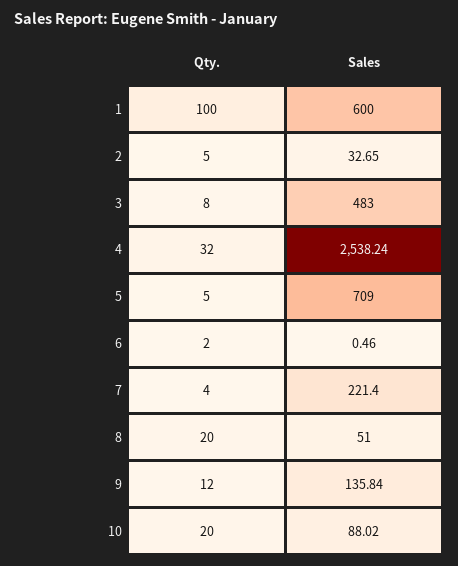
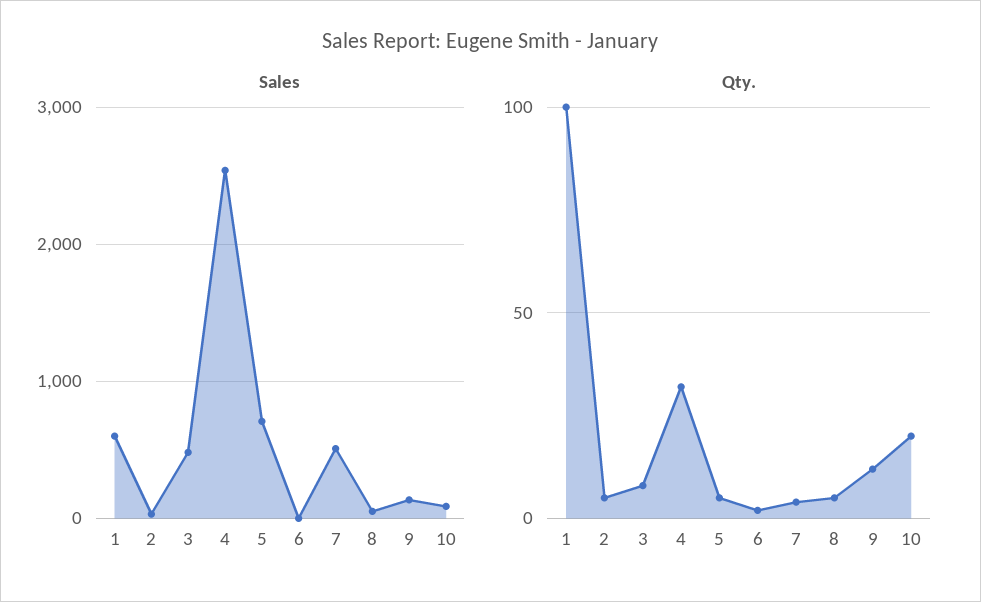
Sales, 7: 221.4 -> 500
Qty., 8: 20 -> 5

